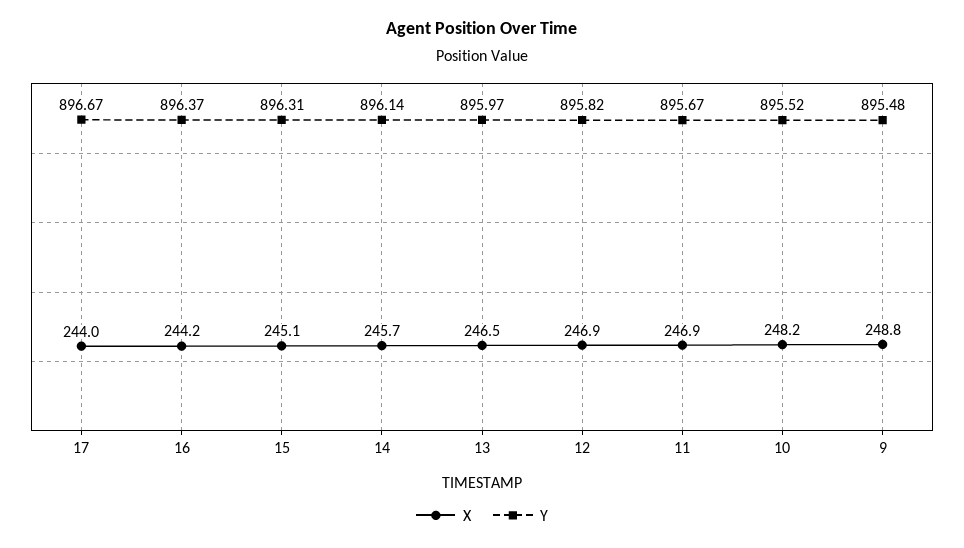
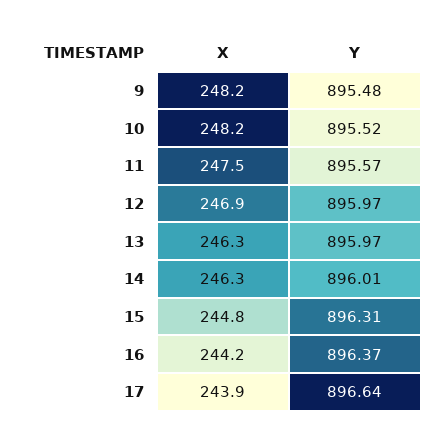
X, 17: 244 -> 243.9
Y, 17: 896.67 -> 896.64
X, 15: 245.1 -> 244.8
X, 14: 245.7 -> 246.3
Y, 14: 896.14 -> 896.01
X, 13: 246.5 -> 246.3
Y, 12: 895.82 -> 895.97
X, 11: 246.9 -> 247.5
Y, 11: 895.67 -> 895.57
X, 9: 248.8 -> 248.2

